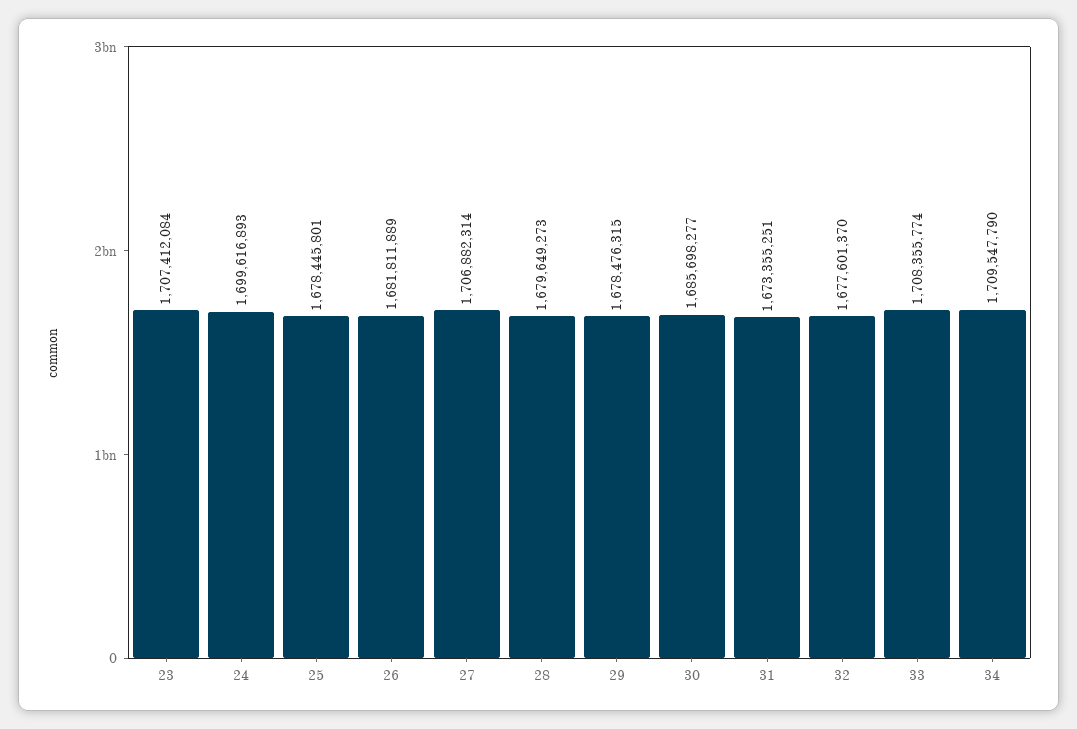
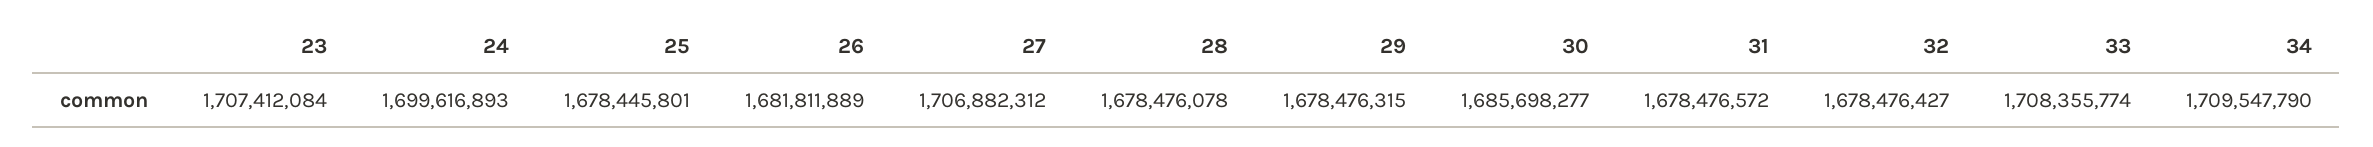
27: 1706882314 -> 1706882312
28: 1679649273 -> 1678476078
31: 1673355251 -> 1678476572
32: 1677601370 -> 1678476427

